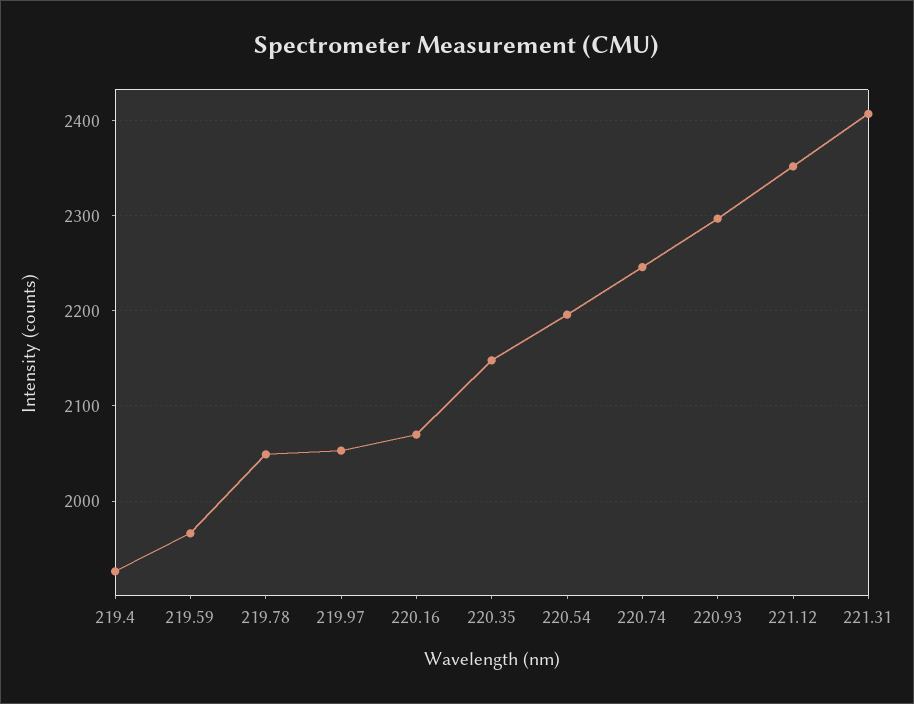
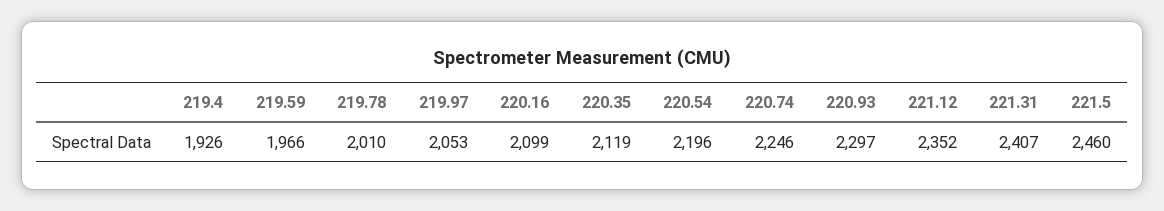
219.78: 2050 -> 2010
220.16: 2070 -> 2099
220.35: 2150 -> 2119
221.5: none -> 2460

